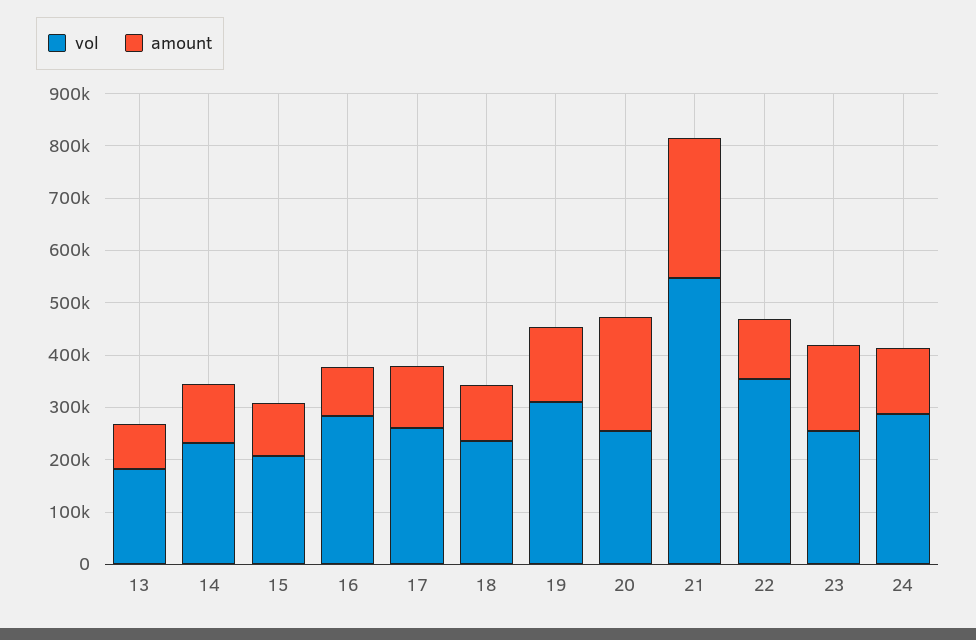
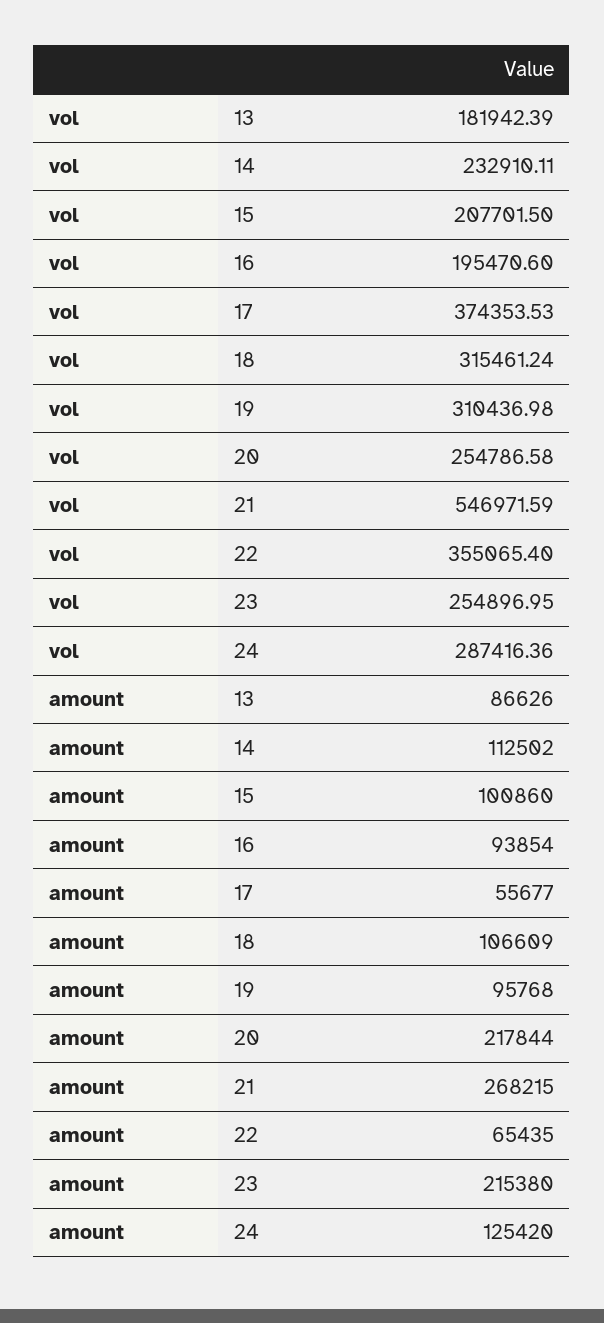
vol, 16: 280000 -> 195470.6
vol, 17: 260000 -> 374353.53
amount, 17: 120000 -> 55677
vol, 18: 240000 -> 315461.24
amount, 19: 140000 -> 95768
amount, 22: 120000 -> 65435
amount, 23: 160000 -> 215380

